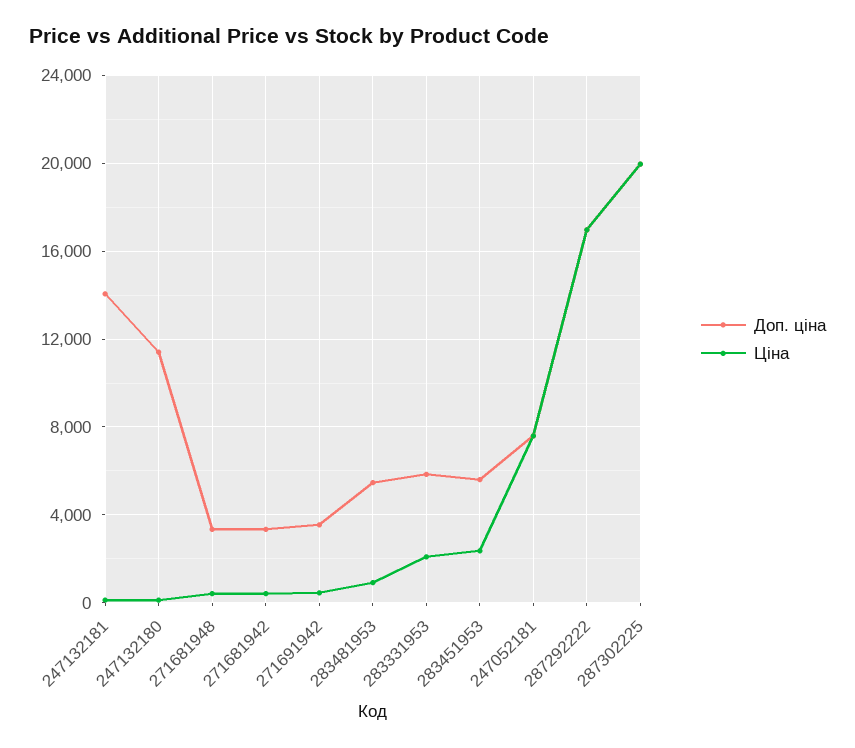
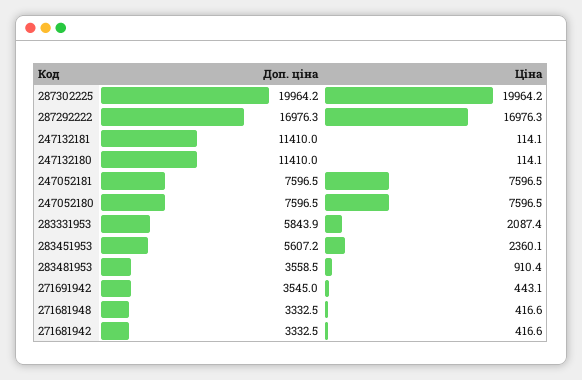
Доп. ціна, 247132181: 14000 -> 11410
Доп. ціна, 283481953: 5500 -> 3558.5
Доп. ціна, 247052180: none -> 7596.5
Ціна, 247052180: none -> 7596.5

